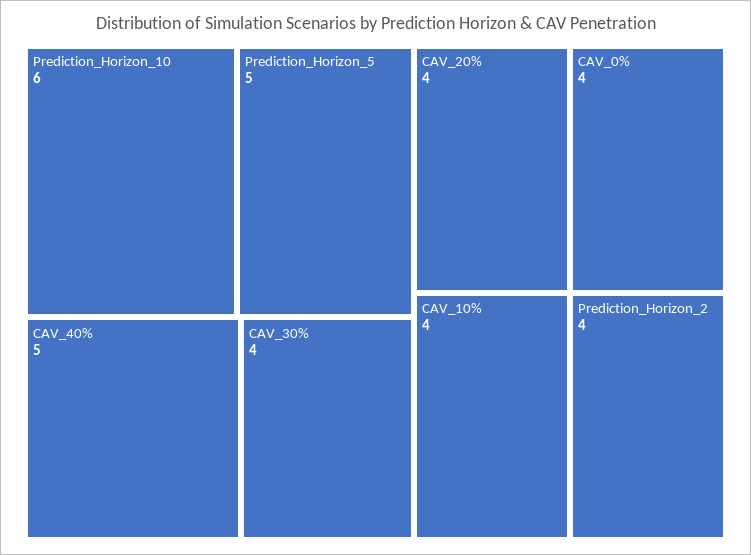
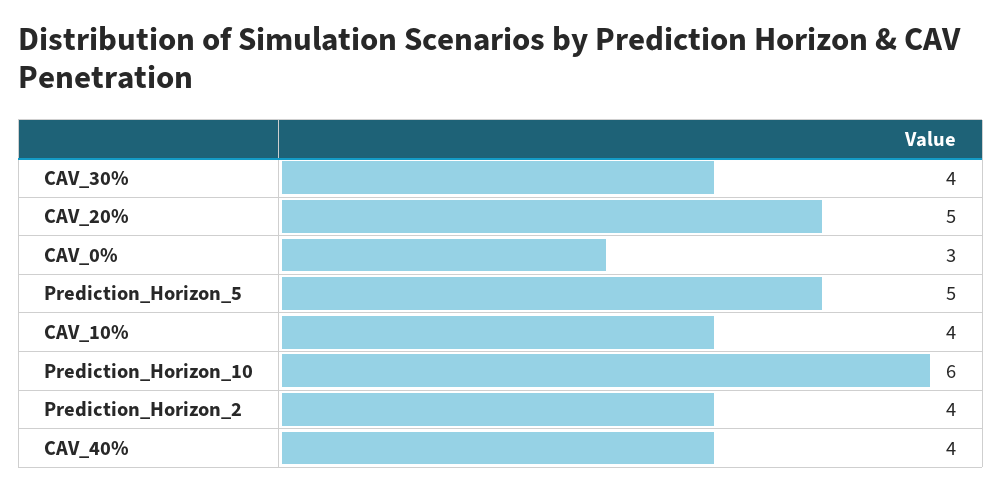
CAV_40%: 5 -> 4
CAV_20%: 4 -> 5
CAV_0%: 4 -> 3

